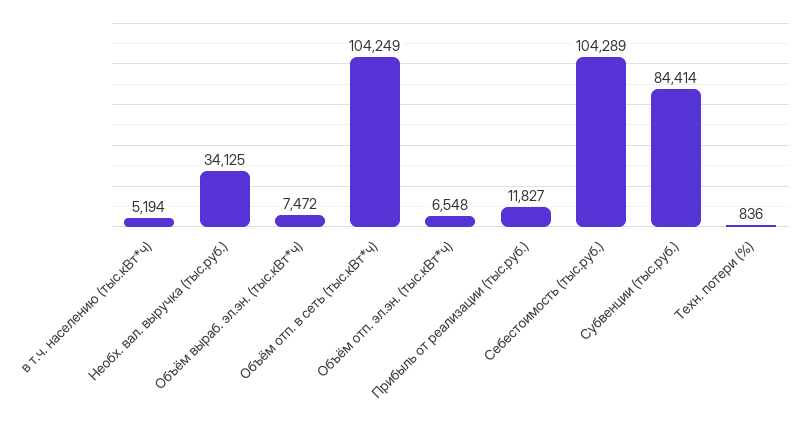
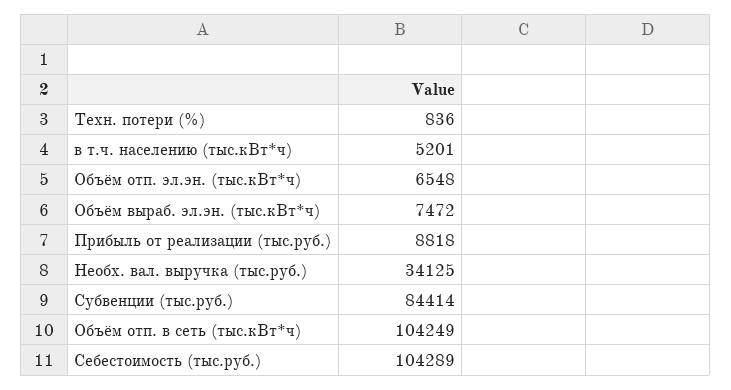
в т.ч. населению (тыс.кВт*ч): 5194 -> 5201
Прибыль от реализации (тыс.руб.): 11827 -> 8818

